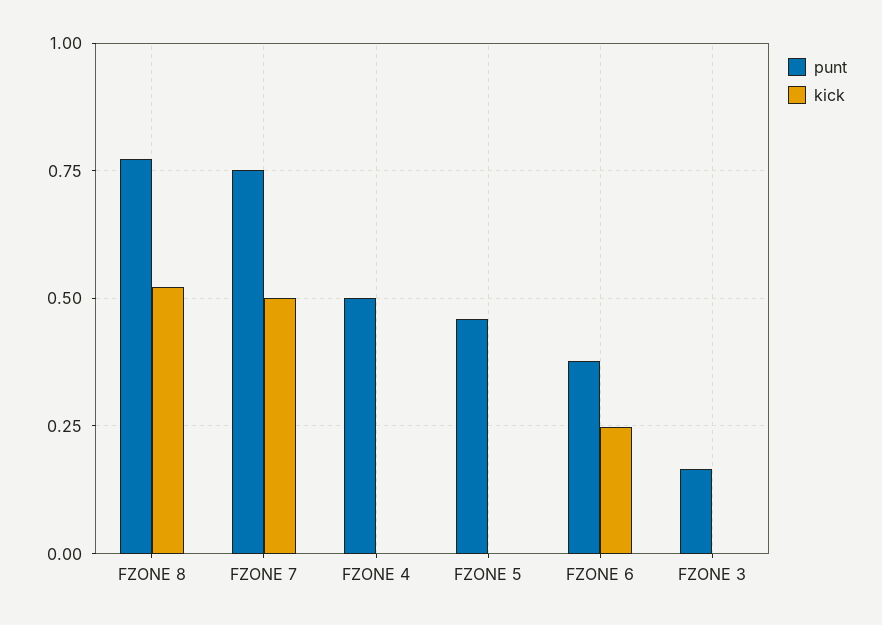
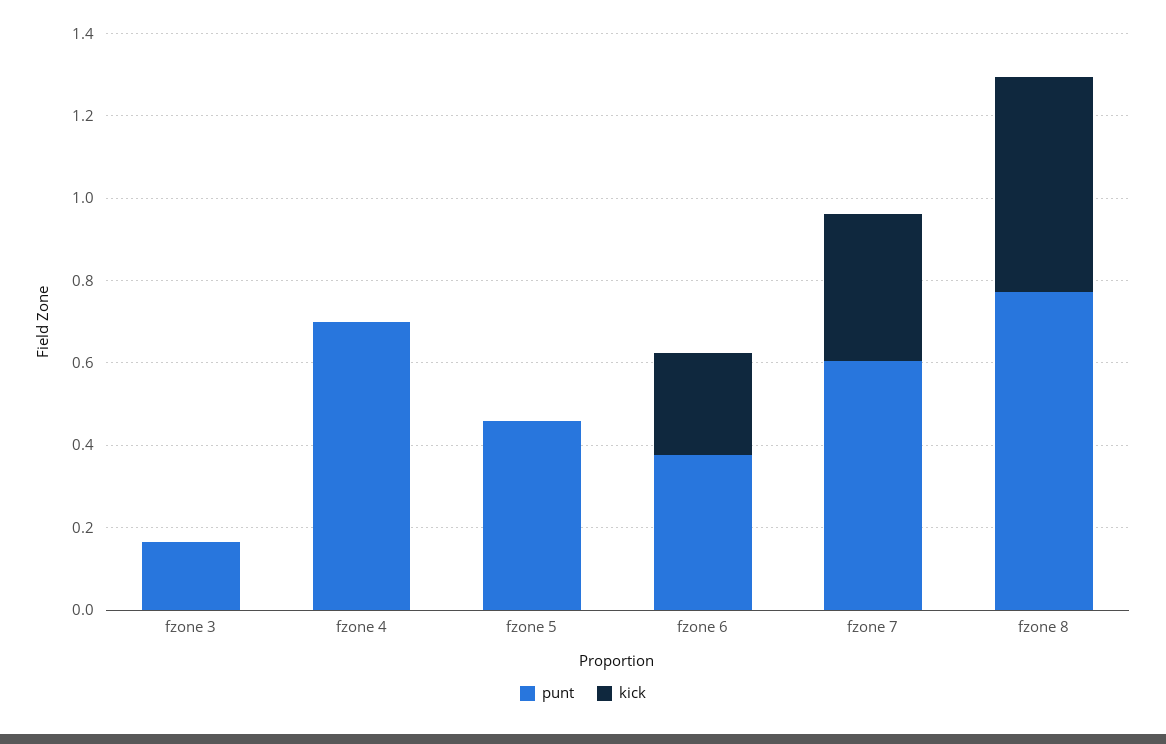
punt, FZONE 7: 0.75 -> 0.6
kick, FZONE 7: 0.5 -> 0.35
punt, FZONE 4: 0.5 -> 0.7

